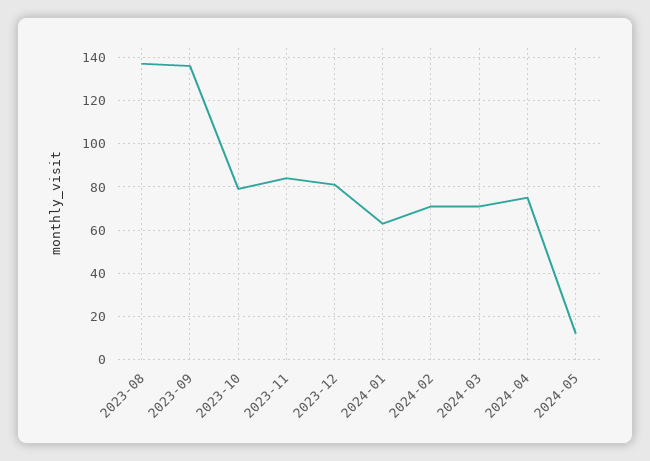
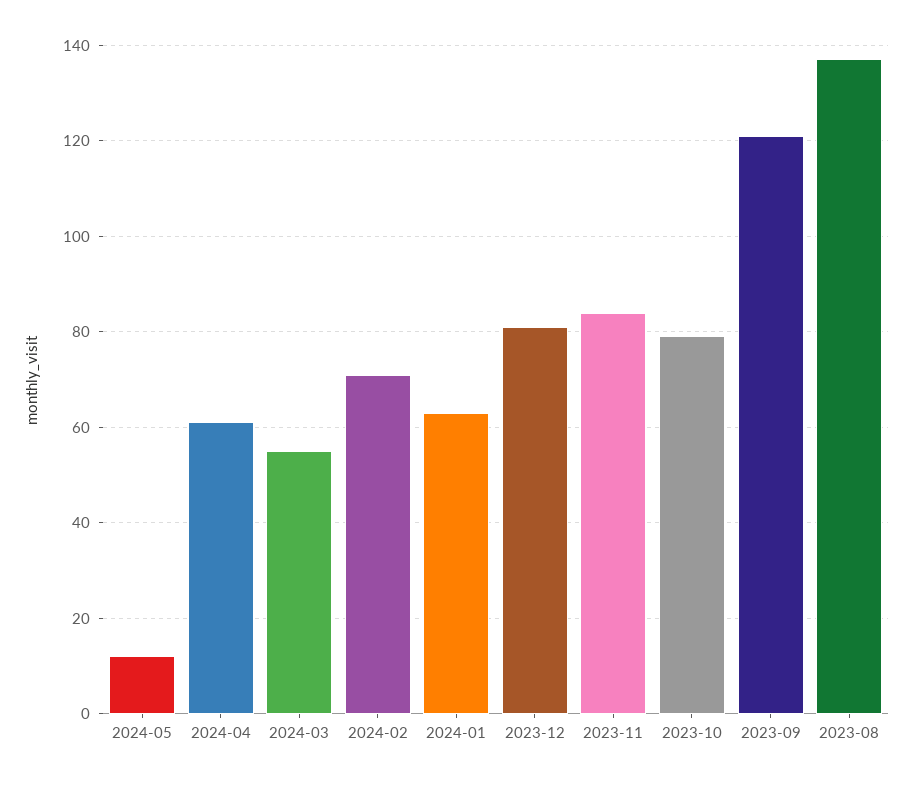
2023-09: 135 -> 120
2024-03: 70 -> 55
2024-04: 75 -> 60

